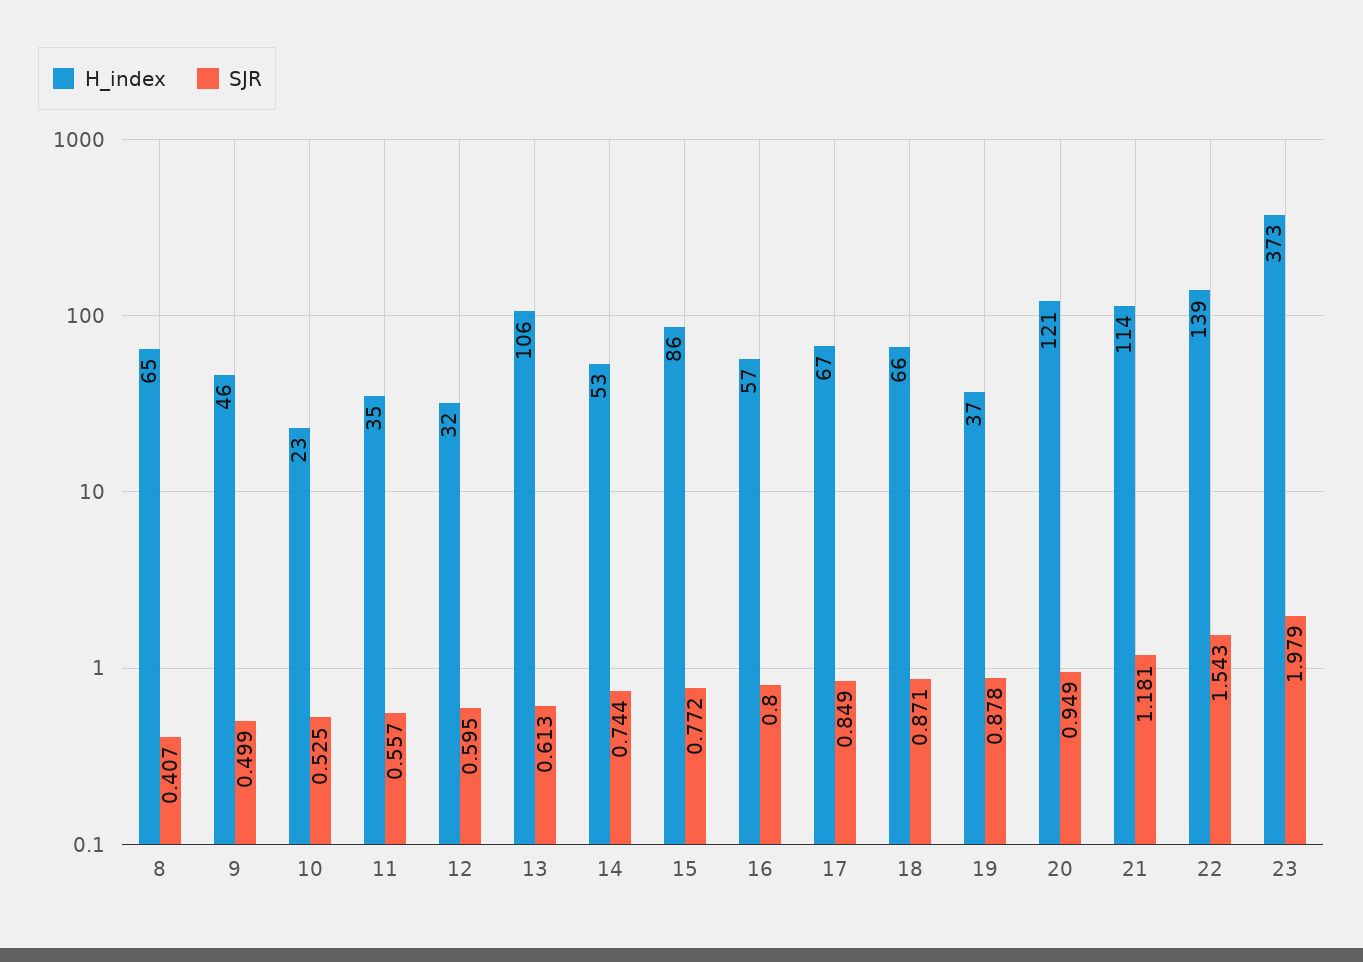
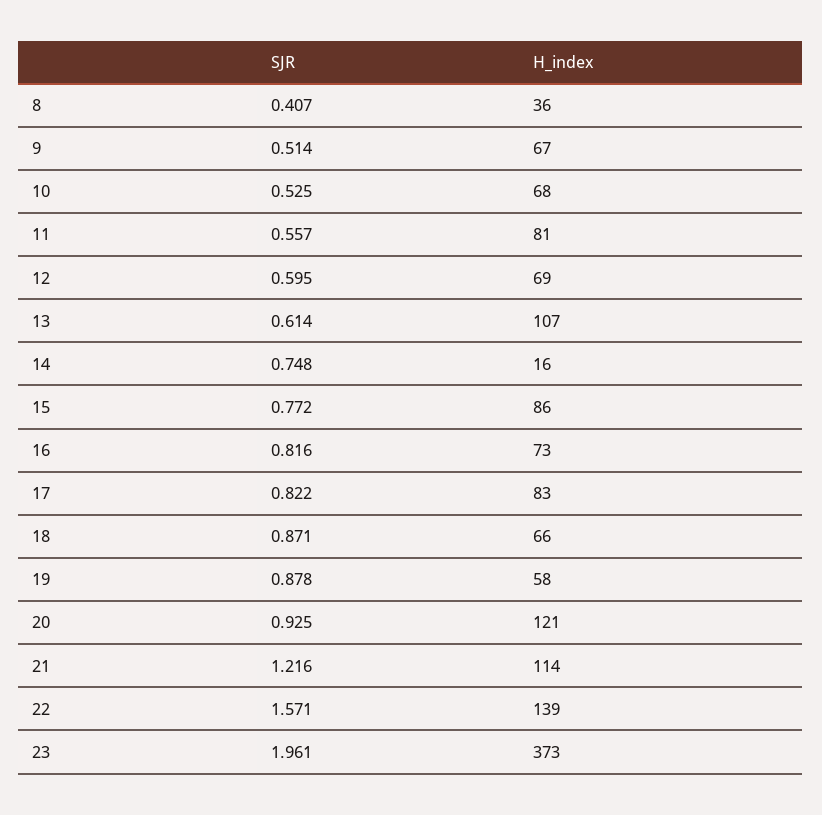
H_index, 8: 65 -> 36
H_index, 9: 46 -> 67
SJR, 9: 0.499 -> 0.514
H_index, 10: 23 -> 68
H_index, 11: 35 -> 81
H_index, 12: 32 -> 69
H_index, 13: 106 -> 107
SJR, 13: 0.613 -> 0.614
H_index, 14: 53 -> 16
SJR, 14: 0.744 -> 0.748
H_index, 16: 57 -> 73
SJR, 16: 0.8 -> 0.816
H_index, 17: 67 -> 83
SJR, 17: 0.849 -> 0.822
H_index, 19: 37 -> 58
SJR, 20: 0.949 -> 0.925
SJR, 21: 1.181 -> 1.216
SJR, 22: 1.543 -> 1.571
SJR, 23: 1.979 -> 1.961

